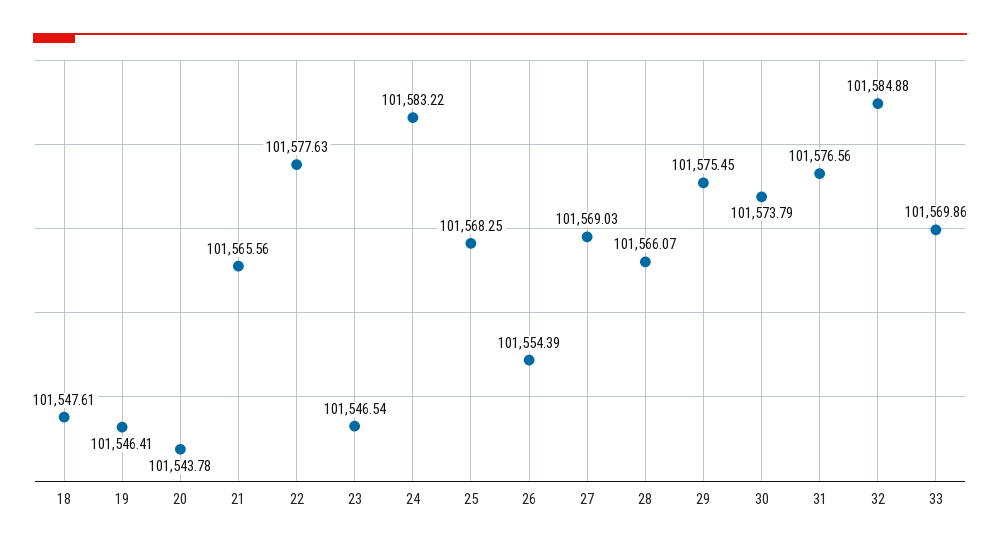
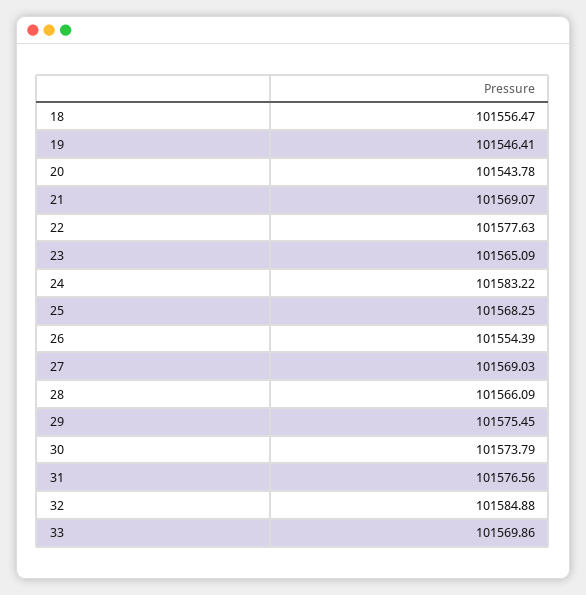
18: 101547.61 -> 101556.47
21: 101565.56 -> 101569.07
23: 101546.54 -> 101565.09
28: 101566.07 -> 101566.09

